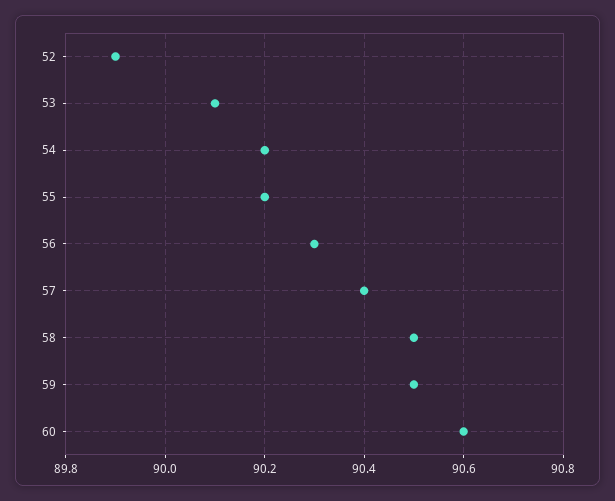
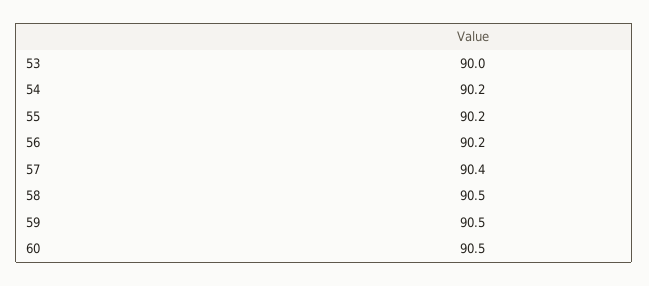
52: 89.9 -> none
53: 90.1 -> 90
56: 90.3 -> 90.2
60: 90.6 -> 90.5

